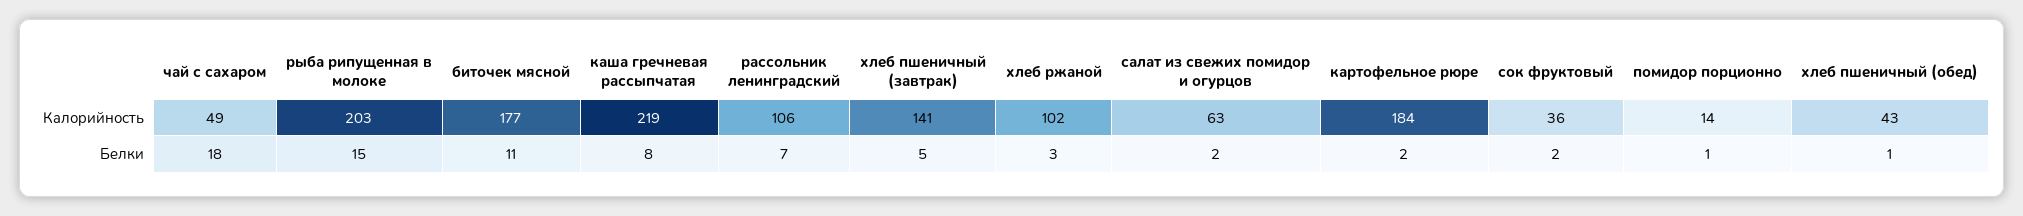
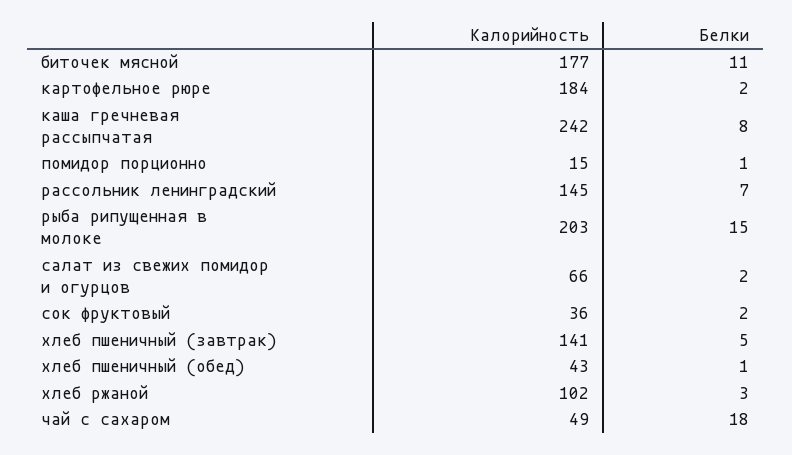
каша гречневая рассыпчатая, Калорийность: 219 -> 242
рассольник ленинградский, Калорийность: 106 -> 145
салат из свежих помидор и огурцов, Калорийность: 63 -> 66
помидор порционно, Калорийность: 14 -> 15

